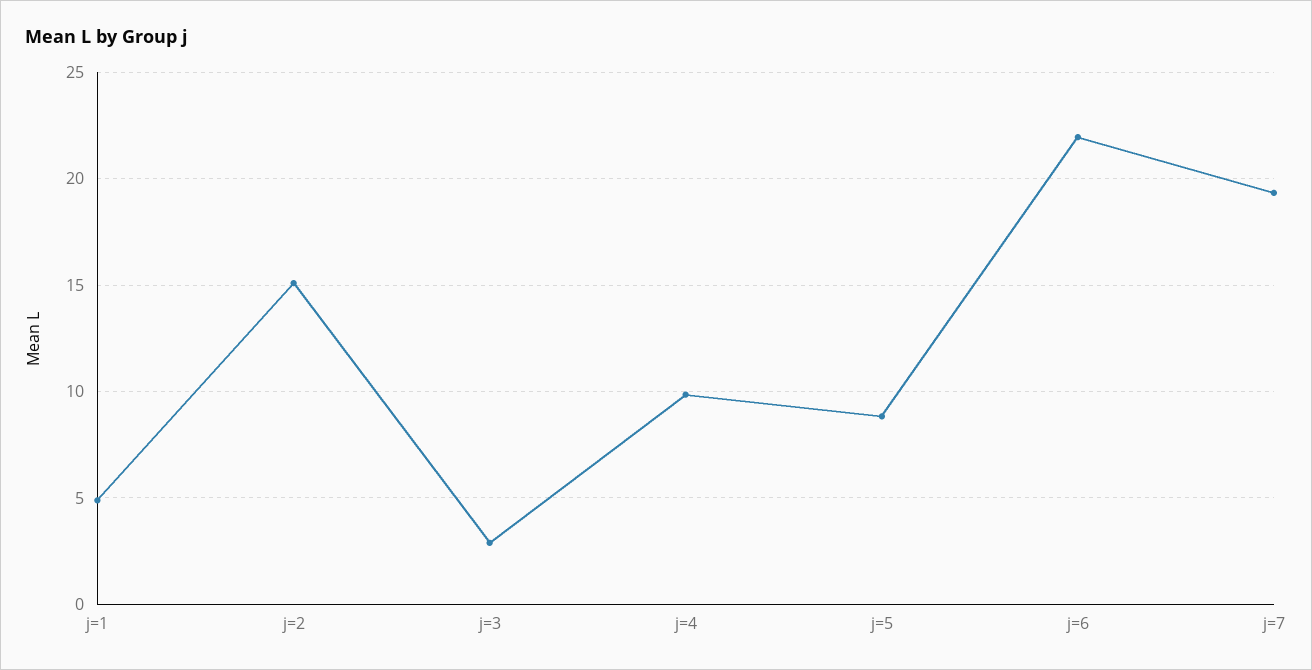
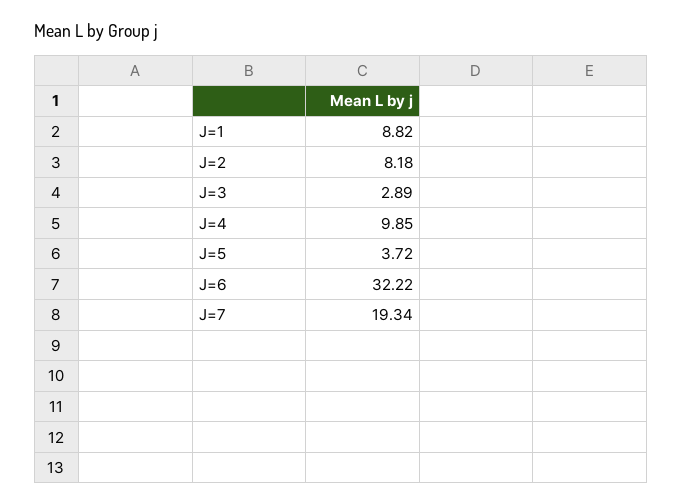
j=1: 5 -> 8.82
j=2: 15 -> 8.18
j=5: 9 -> 3.72
j=6: 22 -> 32.22

